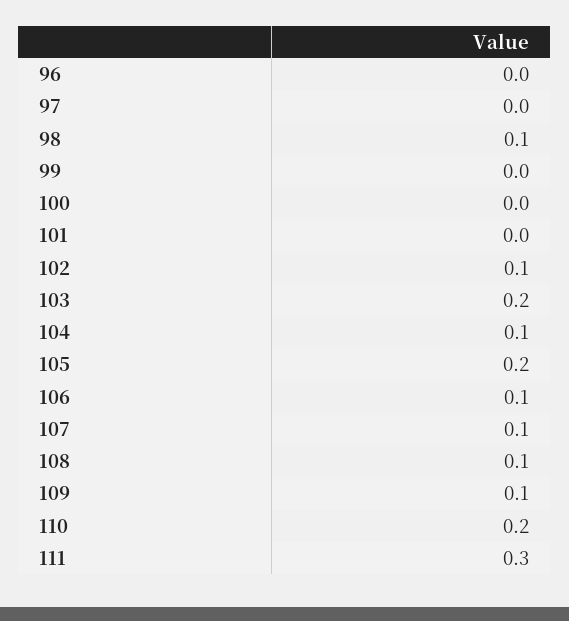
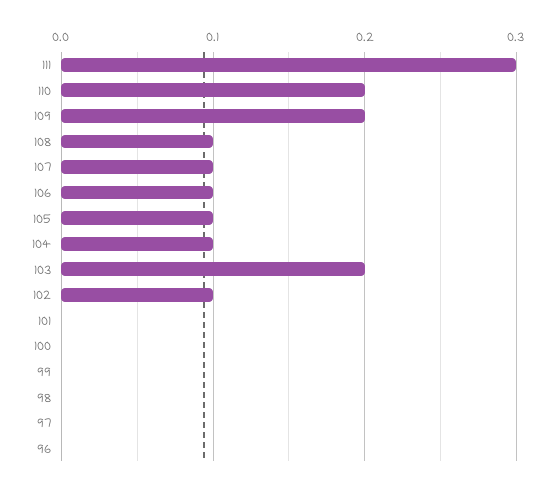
98: 0.1 -> 0
105: 0.2 -> 0.1
109: 0.1 -> 0.2

